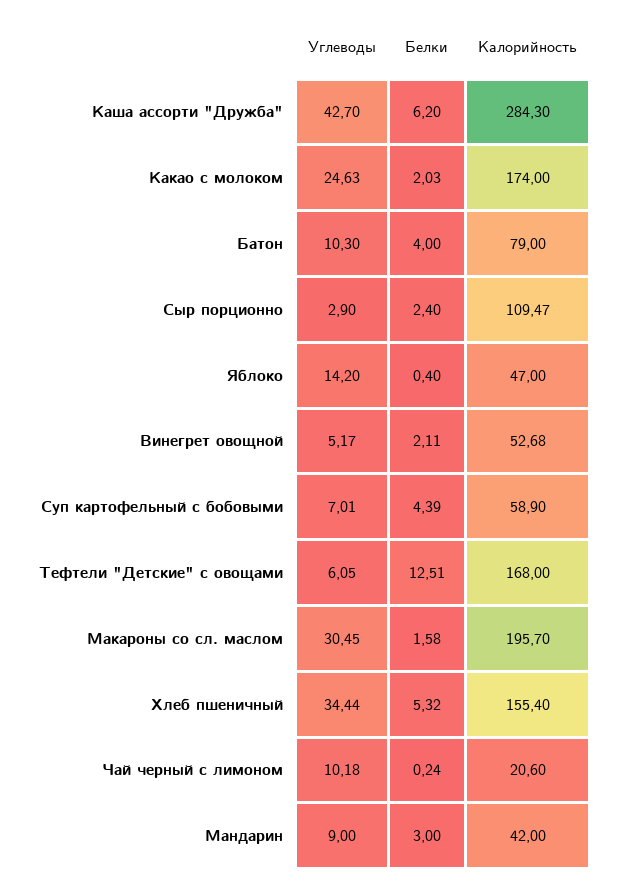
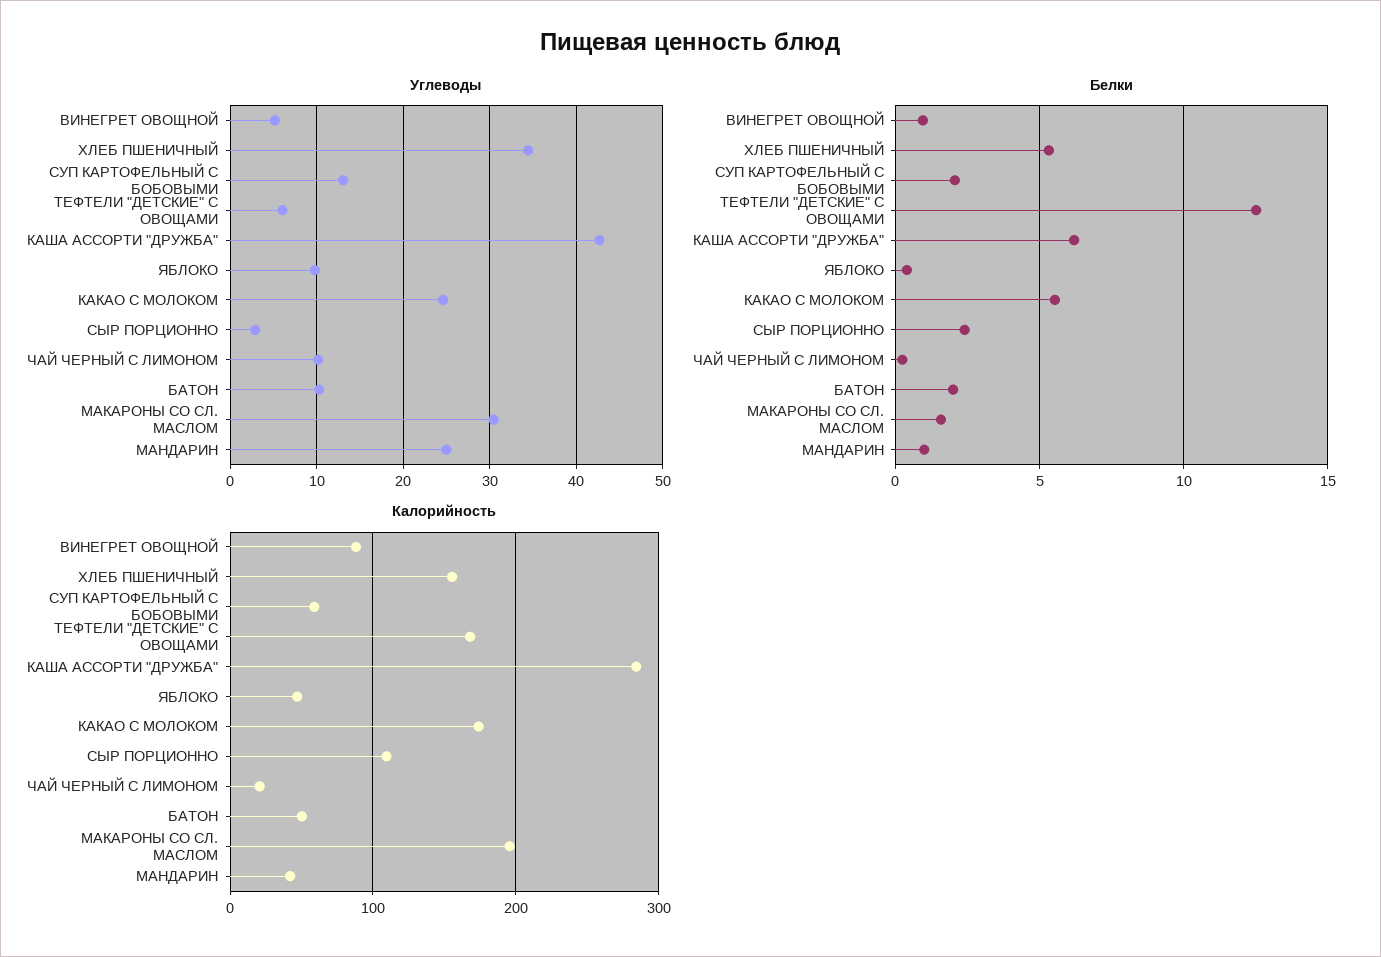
Белки, Какао с молоком: 2.03 -> 5.5
Белки, Батон: 4 -> 2
Калорийность, Батон: 79 -> 50
Углеводы, Яблоко: 14.2 -> 10
Белки, Винегрет овощной: 2.11 -> 1
Калорийность, Винегрет овощной: 52.68 -> 90
Углеводы, Суп картофельный с бобовыми: 7.01 -> 13
Белки, Суп картофельный с бобовыми: 4.39 -> 2
Углеводы, Мандарин: 9 -> 25
Белки, Мандарин: 3 -> 1

